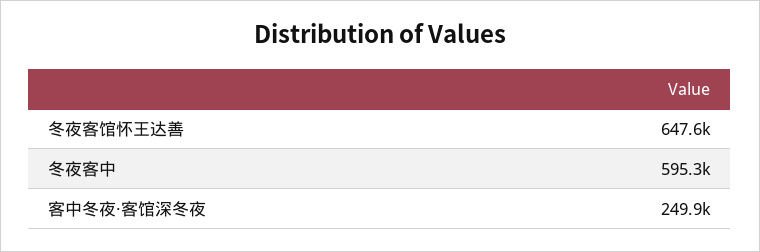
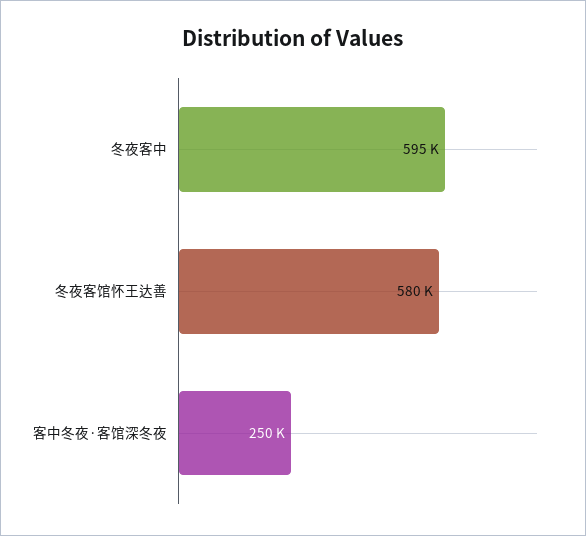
冬夜客馆怀王达善: 647600 -> 580000

